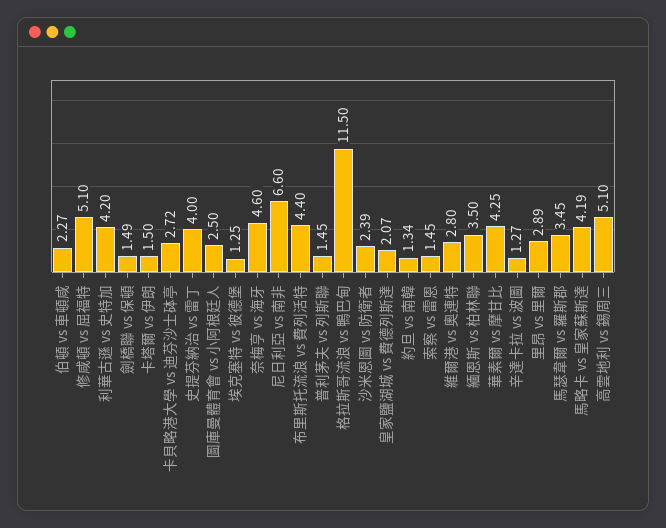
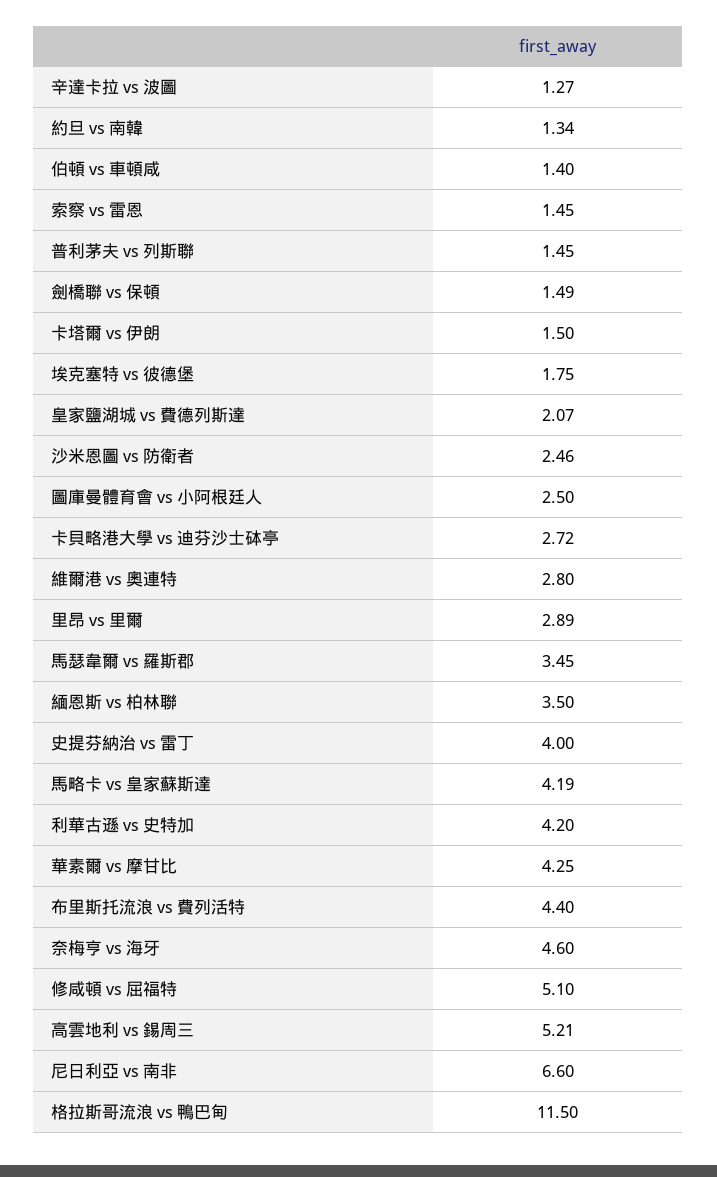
伯頓 vs 車頓咸: 2.27 -> 1.4
埃克塞特 vs 彼德堡: 1.25 -> 1.75
沙米恩圖 vs 防衛者: 2.39 -> 2.46
高雲地利 vs 錫周三: 5.1 -> 5.21

